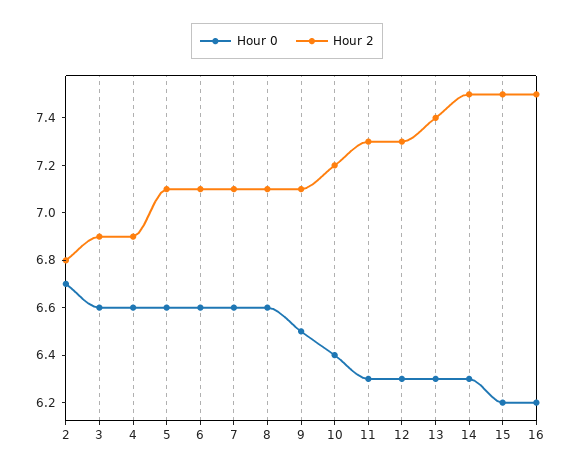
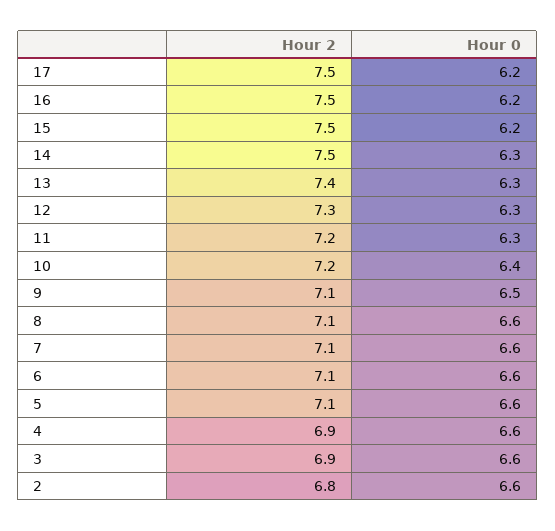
Hour 0, 2: 6.7 -> 6.6
Hour 2, 11: 7.3 -> 7.2
Hour 2, 17: none -> 7.5
Hour 0, 17: none -> 6.2

